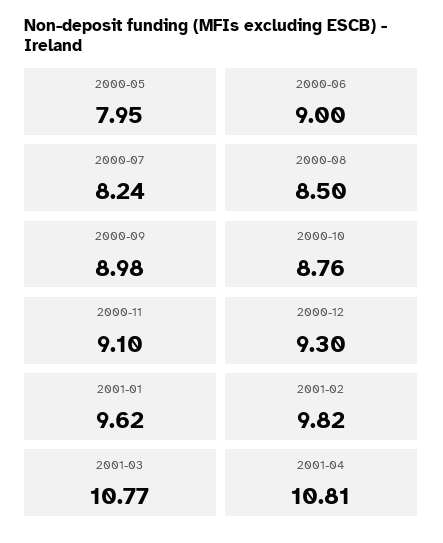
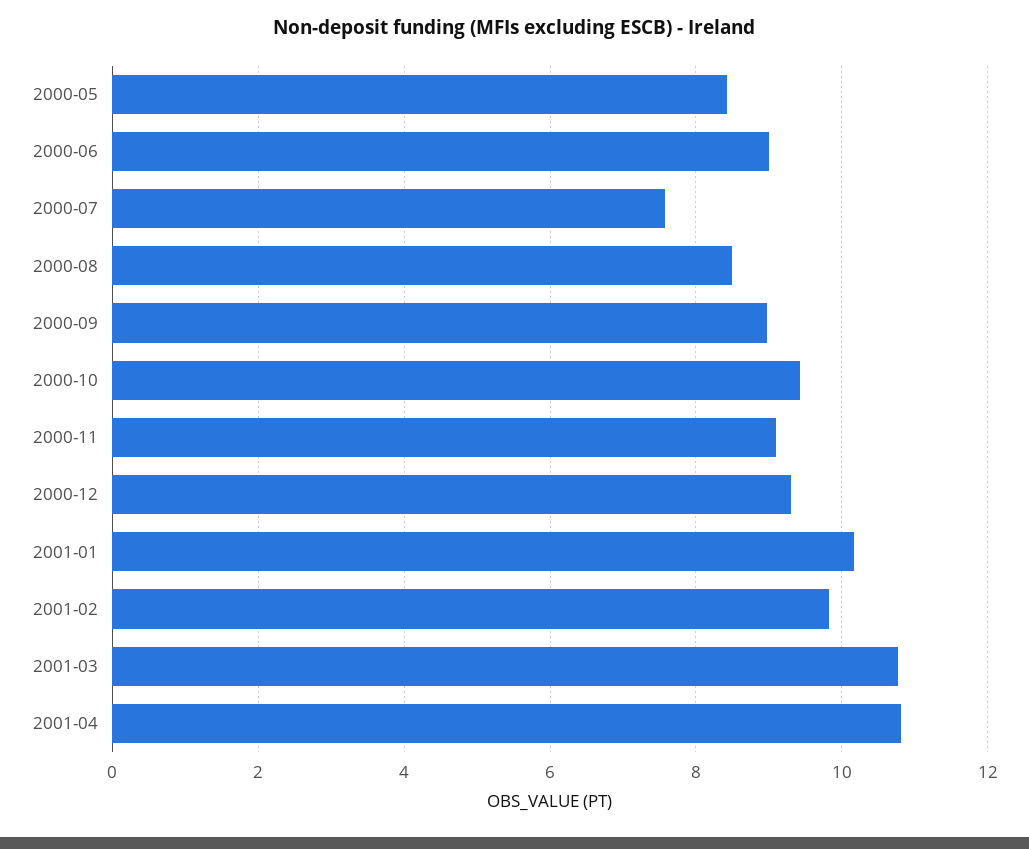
2000-05: 7.95 -> 8.4
2000-07: 8.24 -> 7.6
2000-10: 8.76 -> 9.4
2001-01: 9.62 -> 10.2

